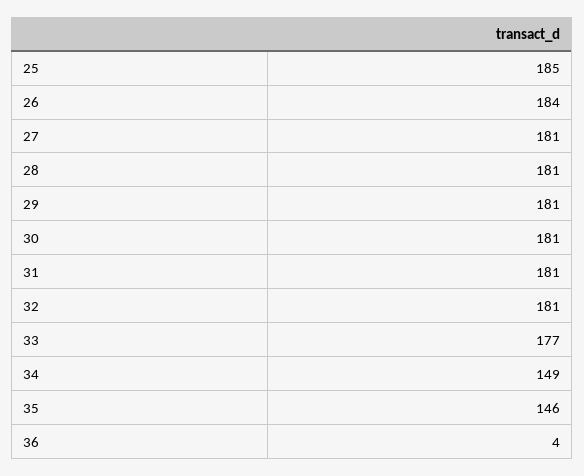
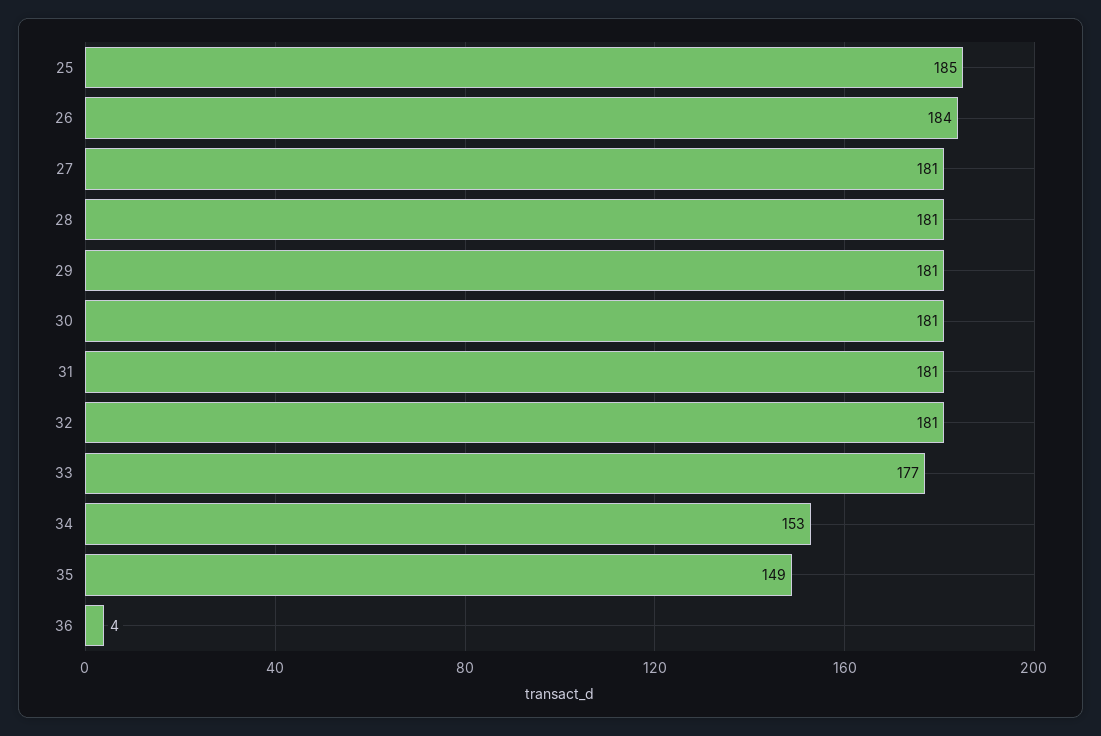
34: 149 -> 153
35: 146 -> 149

